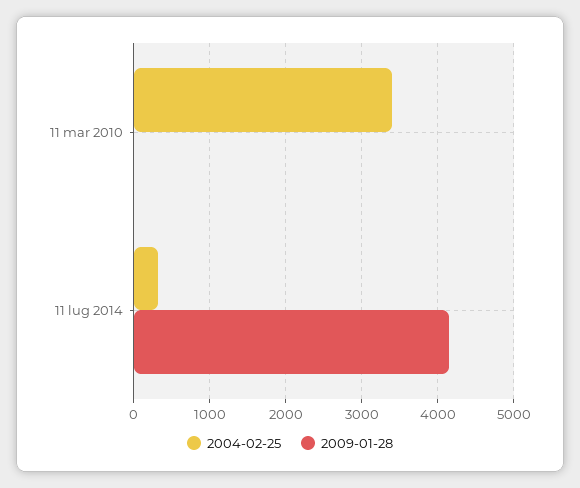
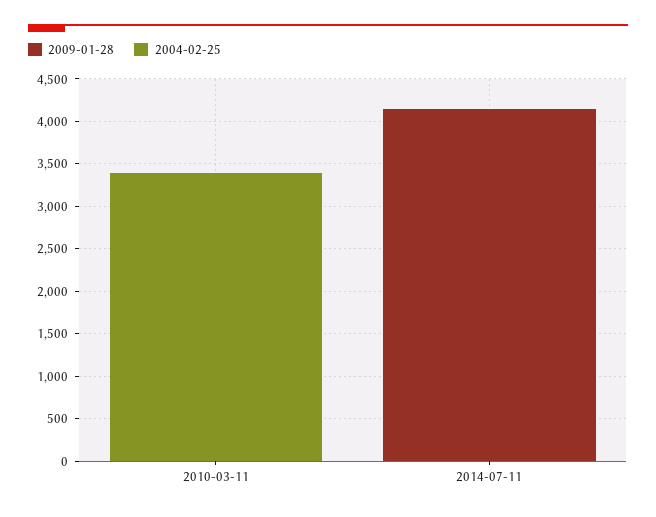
2004-02-25, 11 lug 2014: 300 -> 0

